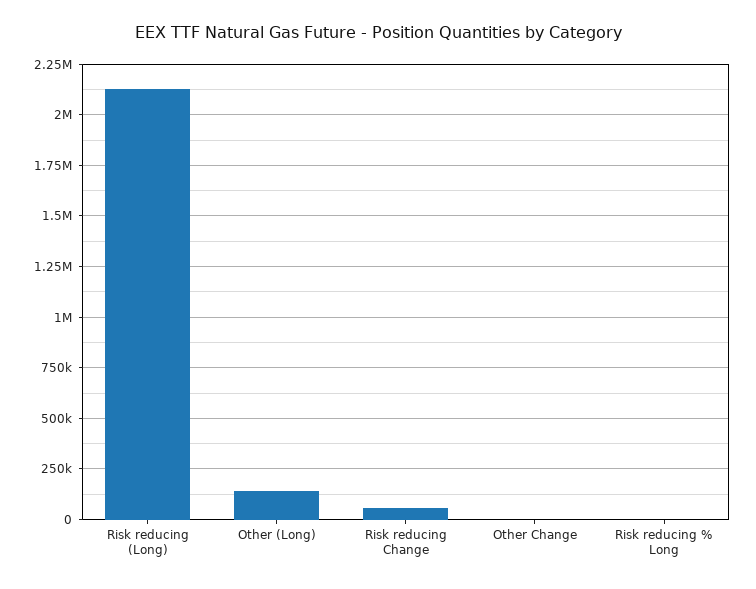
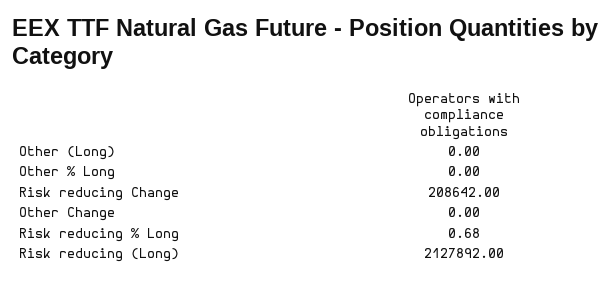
Other (Long): 150000 -> 0
Risk reducing Change: 50000 -> 208642
Other % Long: none -> 0

